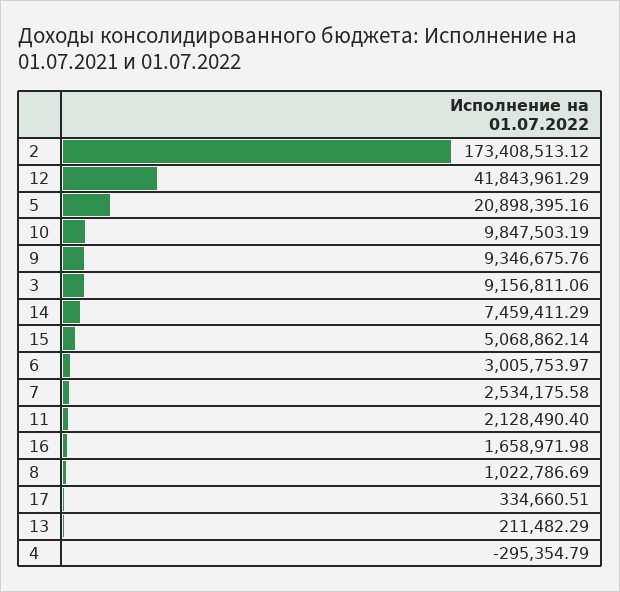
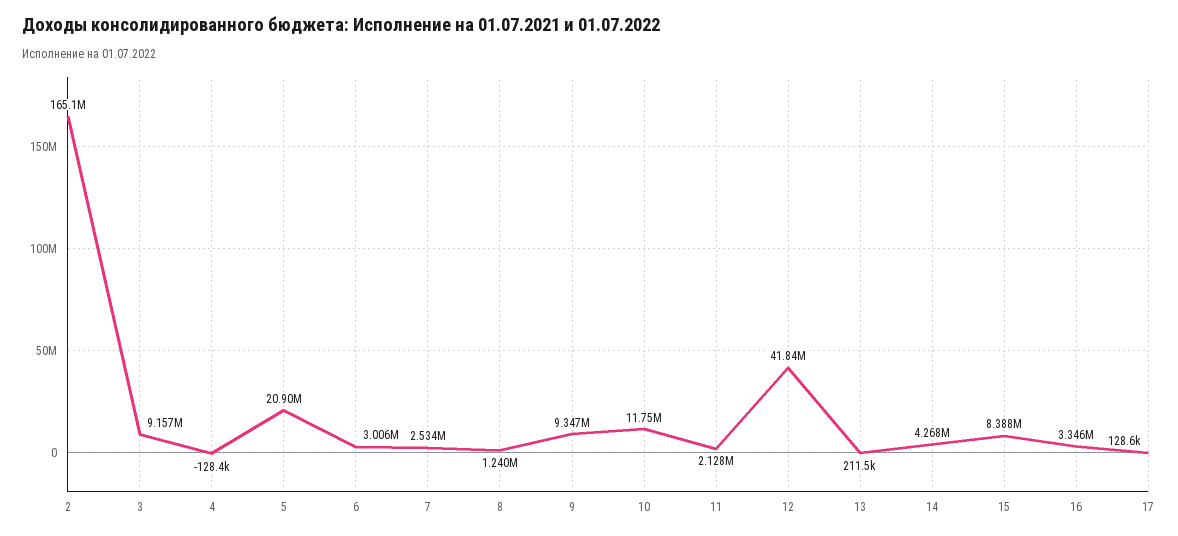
2: 173408513.12 -> 165100000
10: 9847503.19 -> 11750000
14: 7459411.29 -> 4268000
15: 5068862.14 -> 8388000
16: 1658971.98 -> 3346000
8: 1022786.69 -> 1240000
17: 334660.51 -> 128600
4: -295354.79 -> -128400

